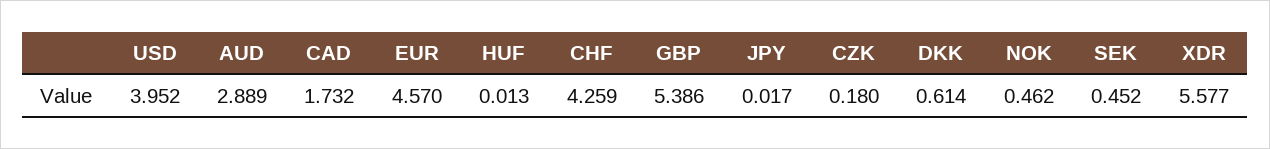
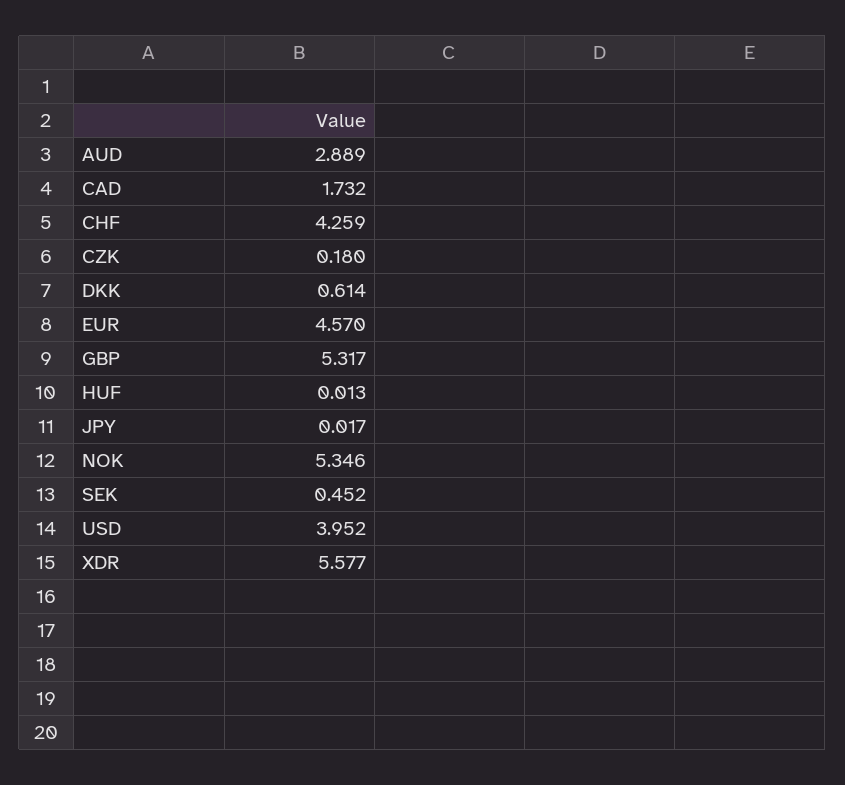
GBP: 5.386 -> 5.317
NOK: 0.462 -> 5.346

